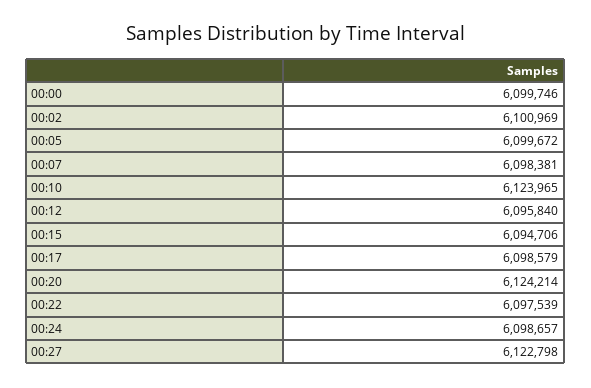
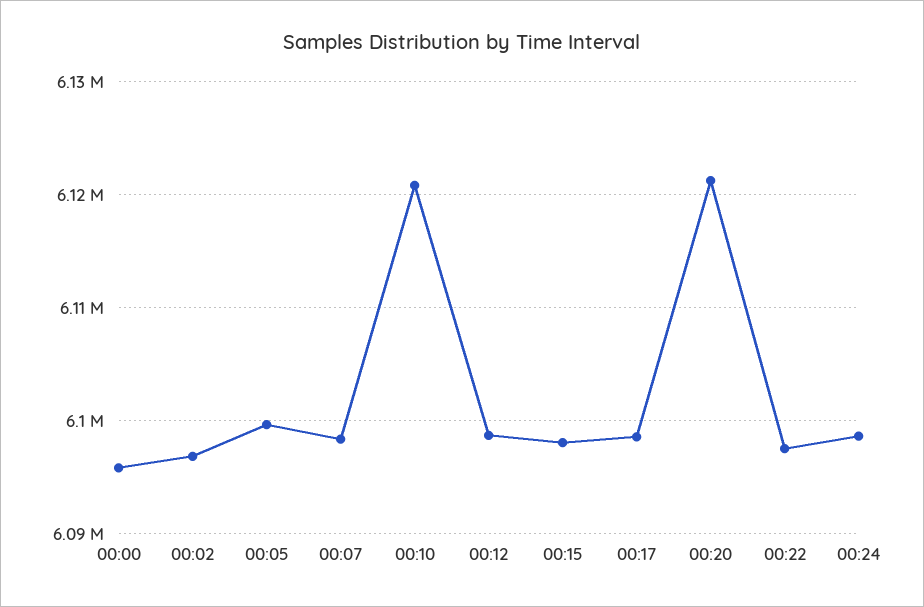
00:00: 6099746 -> 6096000
00:02: 6100969 -> 6097000
00:10: 6123965 -> 6121000
00:12: 6095840 -> 6099000
00:15: 6094706 -> 6098000
00:20: 6124214 -> 6121000
00:27: 6122798 -> none

